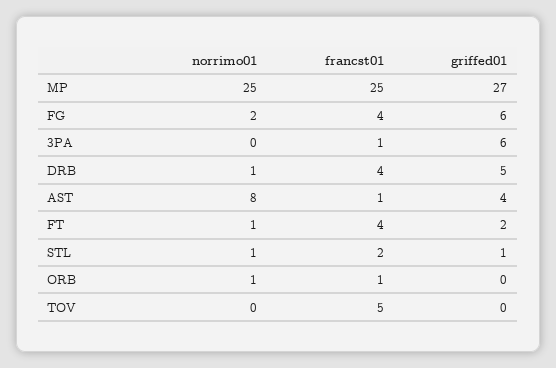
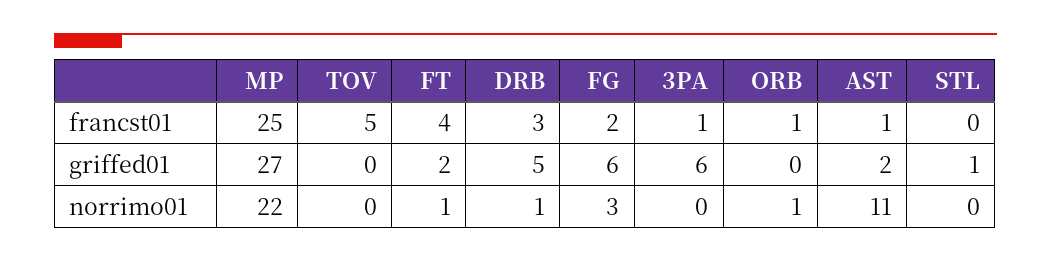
norrimo01, MP: 25 -> 22
norrimo01, FG: 2 -> 3
francst01, FG: 4 -> 2
francst01, DRB: 4 -> 3
norrimo01, AST: 8 -> 11
griffed01, AST: 4 -> 2
norrimo01, STL: 1 -> 0
francst01, STL: 2 -> 0

